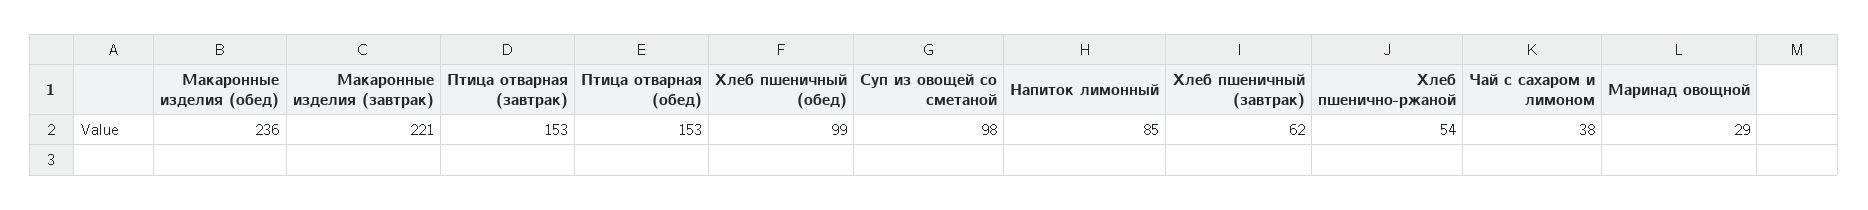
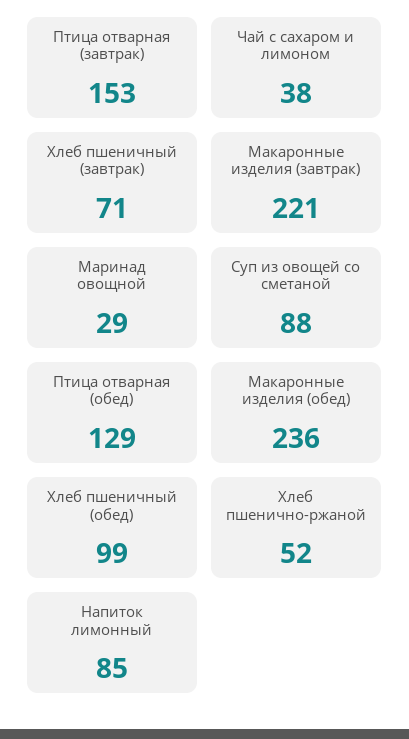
Птица отварная (обед): 153 -> 129
Суп из овощей со сметаной: 98 -> 88
Хлеб пшеничный (завтрак): 62 -> 71
Хлеб пшенично-ржаной: 54 -> 52

